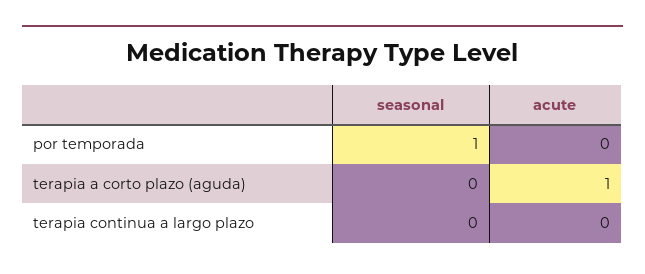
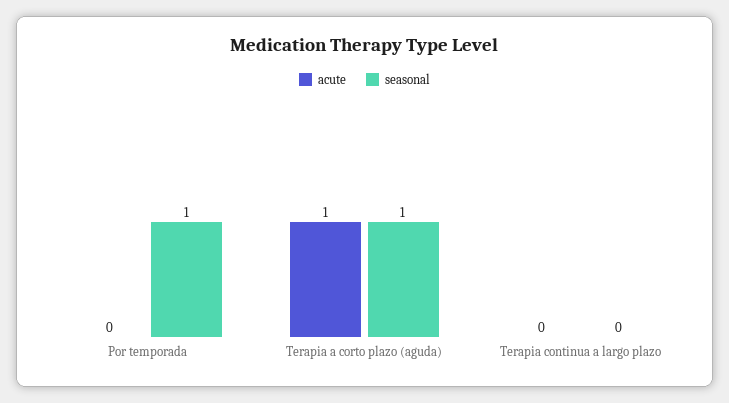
seasonal, terapia a corto plazo (aguda): 0 -> 1

